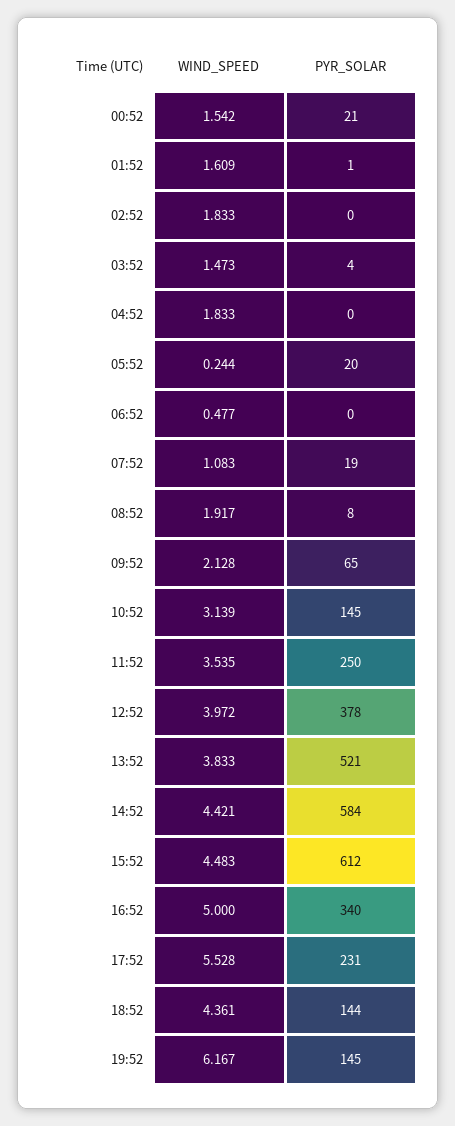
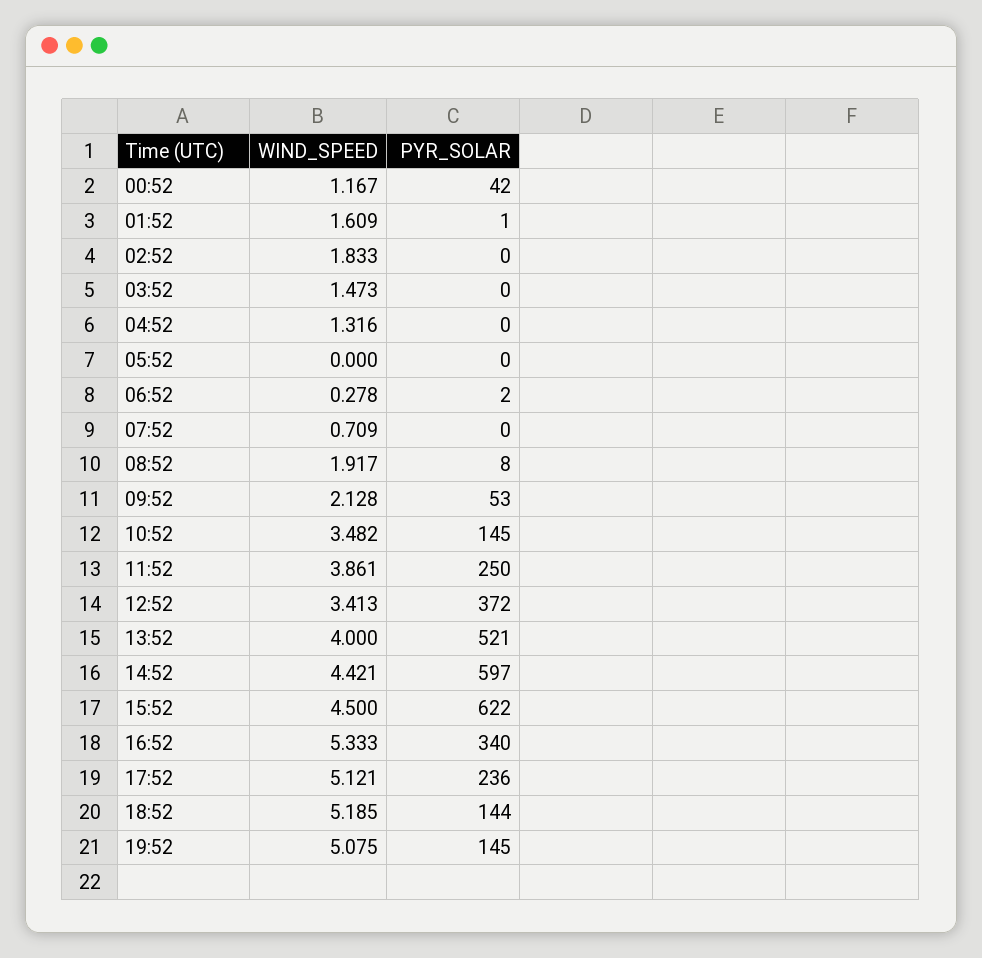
WIND_SPEED, 00:52: 1.542 -> 1.167
PYR_SOLAR, 00:52: 21 -> 42
PYR_SOLAR, 03:52: 4 -> 0
WIND_SPEED, 04:52: 1.833 -> 1.316
WIND_SPEED, 05:52: 0.244 -> 0
PYR_SOLAR, 05:52: 20 -> 0
WIND_SPEED, 06:52: 0.477 -> 0.278
PYR_SOLAR, 06:52: 0 -> 2
WIND_SPEED, 07:52: 1.083 -> 0.709
PYR_SOLAR, 07:52: 19 -> 0
PYR_SOLAR, 09:52: 65 -> 53
WIND_SPEED, 10:52: 3.139 -> 3.482
WIND_SPEED, 11:52: 3.535 -> 3.861
WIND_SPEED, 12:52: 3.972 -> 3.413
PYR_SOLAR, 12:52: 378 -> 372
WIND_SPEED, 13:52: 3.833 -> 4
PYR_SOLAR, 14:52: 584 -> 597
WIND_SPEED, 15:52: 4.483 -> 4.5
PYR_SOLAR, 15:52: 612 -> 622
WIND_SPEED, 16:52: 5 -> 5.333
WIND_SPEED, 17:52: 5.528 -> 5.121
PYR_SOLAR, 17:52: 231 -> 236
WIND_SPEED, 18:52: 4.361 -> 5.185
WIND_SPEED, 19:52: 6.167 -> 5.075

